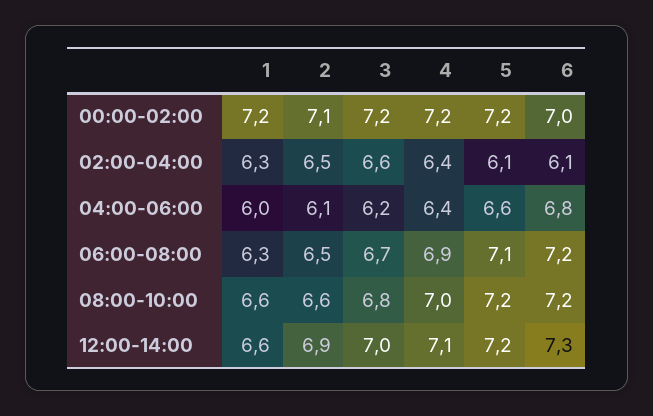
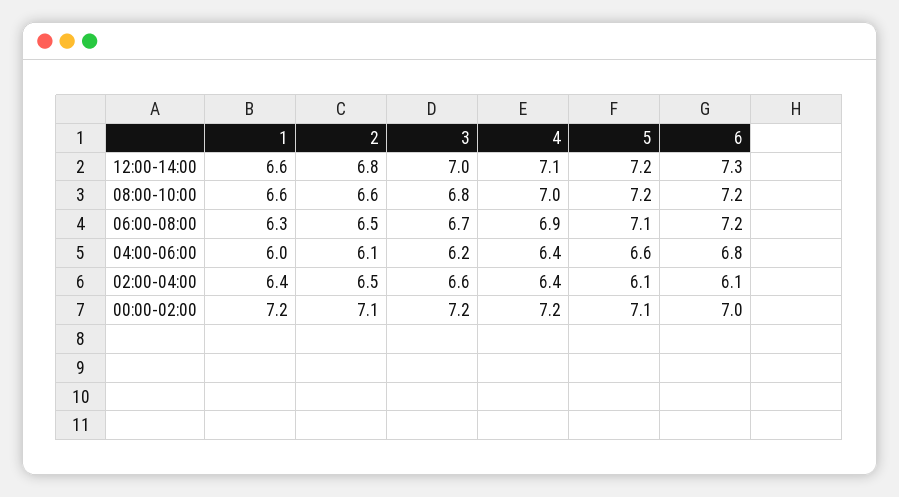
5, 00:00-02:00: 7.2 -> 7.1
1, 02:00-04:00: 6.3 -> 6.4
2, 12:00-14:00: 6.9 -> 6.8

